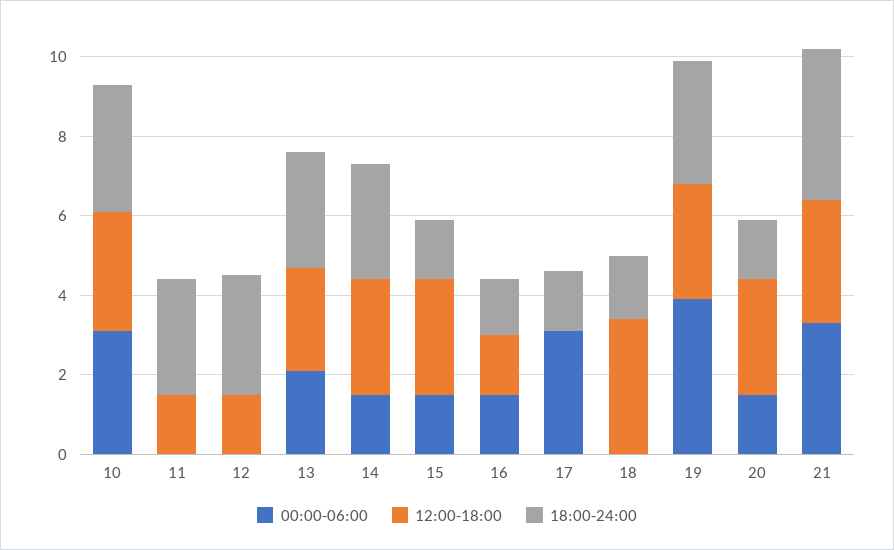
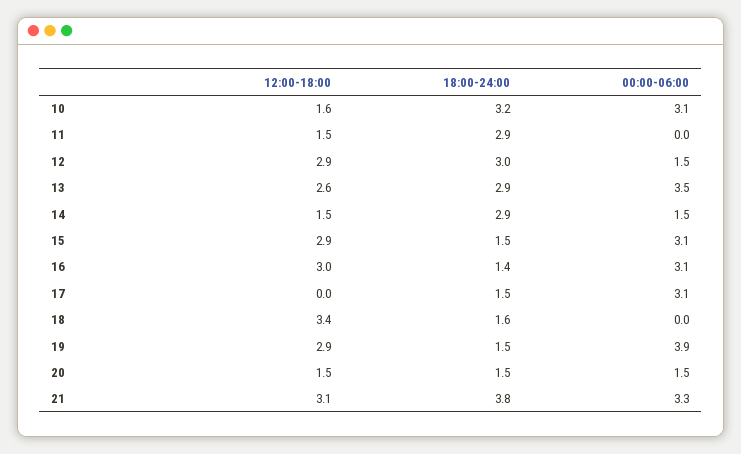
12:00-18:00, 10: 3 -> 1.6
00:00-06:00, 12: 0 -> 1.5
12:00-18:00, 12: 1.5 -> 2.9
00:00-06:00, 13: 2 -> 3.5
12:00-18:00, 14: 3 -> 1.5
00:00-06:00, 15: 1.5 -> 3.1
00:00-06:00, 16: 1.5 -> 3.1
12:00-18:00, 16: 1.5 -> 3
18:00-24:00, 19: 3 -> 1.5
12:00-18:00, 20: 3 -> 1.5

